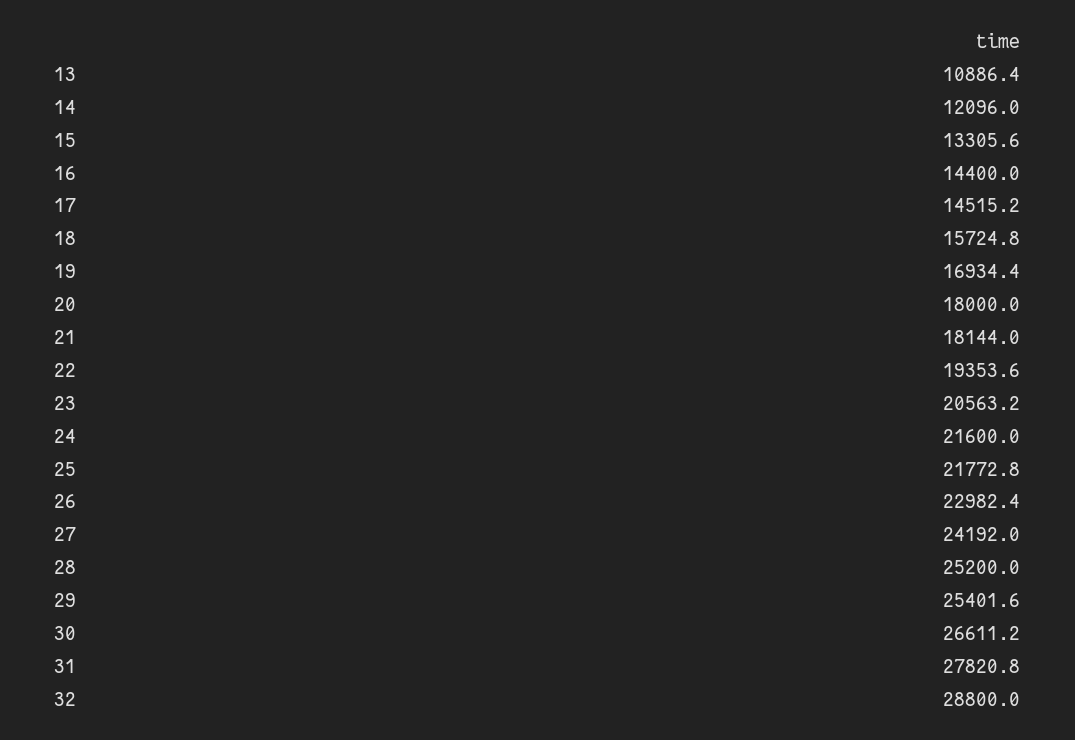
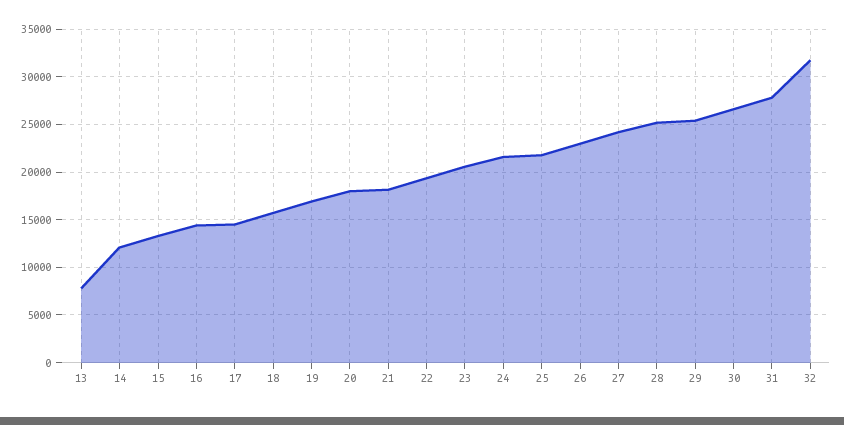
13: 10886.4 -> 8000
32: 28800 -> 32000

